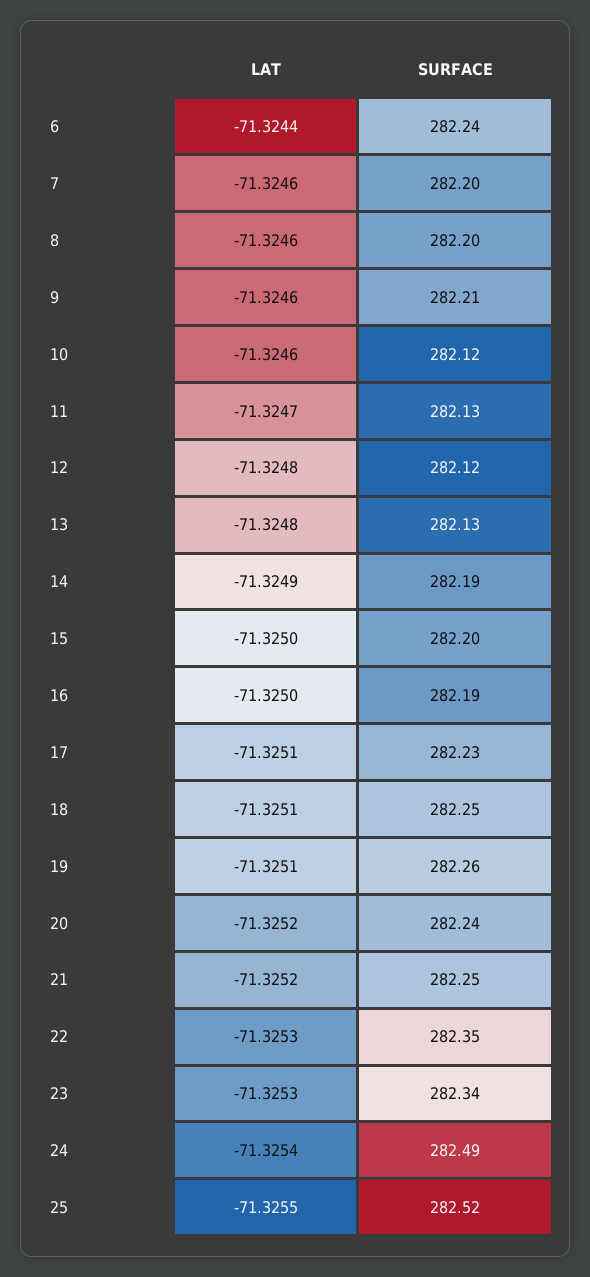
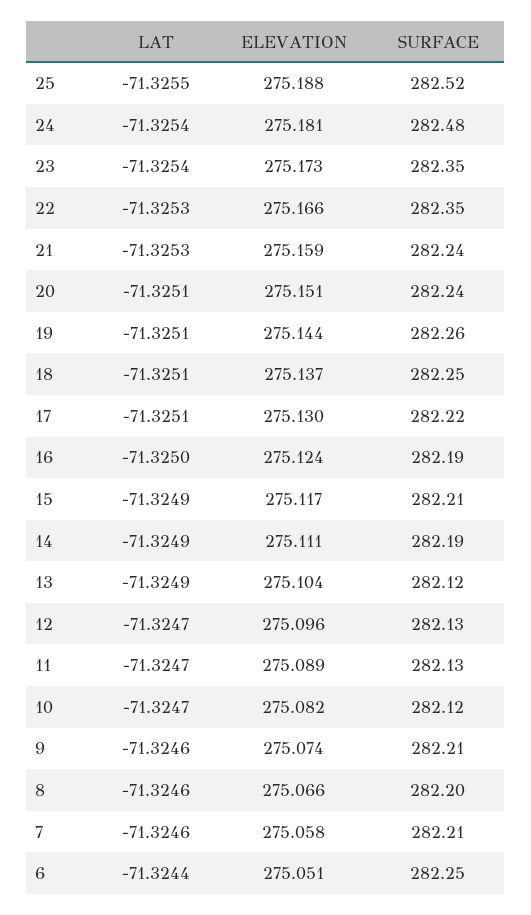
SURFACE, 6: 282.24 -> 282.25
SURFACE, 7: 282.2 -> 282.21
LAT, 10: -71.3246 -> -71.3247
LAT, 12: -71.3248 -> -71.3247
SURFACE, 12: 282.12 -> 282.13
LAT, 13: -71.3248 -> -71.3249
SURFACE, 13: 282.13 -> 282.12
LAT, 15: -71.325 -> -71.3249
SURFACE, 15: 282.2 -> 282.21
SURFACE, 17: 282.23 -> 282.22
LAT, 20: -71.3252 -> -71.3251
LAT, 21: -71.3252 -> -71.3253
SURFACE, 21: 282.25 -> 282.24
LAT, 23: -71.3253 -> -71.3254
SURFACE, 23: 282.34 -> 282.35
SURFACE, 24: 282.49 -> 282.48
ELEVATION, 25: none -> 275.188
ELEVATION, 24: none -> 275.181
ELEVATION, 23: none -> 275.173
ELEVATION, 22: none -> 275.166
ELEVATION, 21: none -> 275.159
ELEVATION, 20: none -> 275.151
ELEVATION, 19: none -> 275.144
ELEVATION, 18: none -> 275.137
ELEVATION, 17: none -> 275.13
ELEVATION, 16: none -> 275.124
ELEVATION, 15: none -> 275.117
ELEVATION, 14: none -> 275.111
ELEVATION, 13: none -> 275.104
ELEVATION, 12: none -> 275.096
ELEVATION, 11: none -> 275.089
ELEVATION, 10: none -> 275.082
ELEVATION, 9: none -> 275.074
ELEVATION, 8: none -> 275.066
ELEVATION, 7: none -> 275.058
ELEVATION, 6: none -> 275.051

